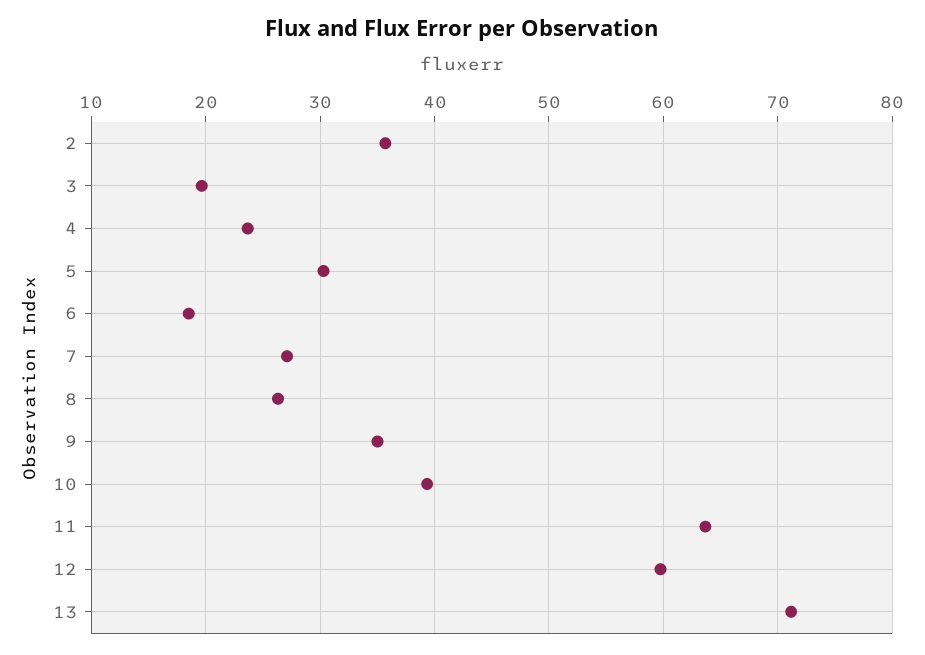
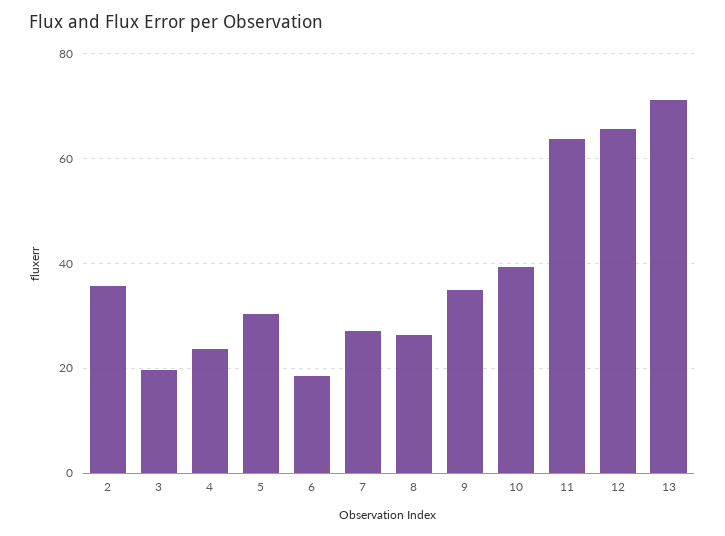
12: 60 -> 66

